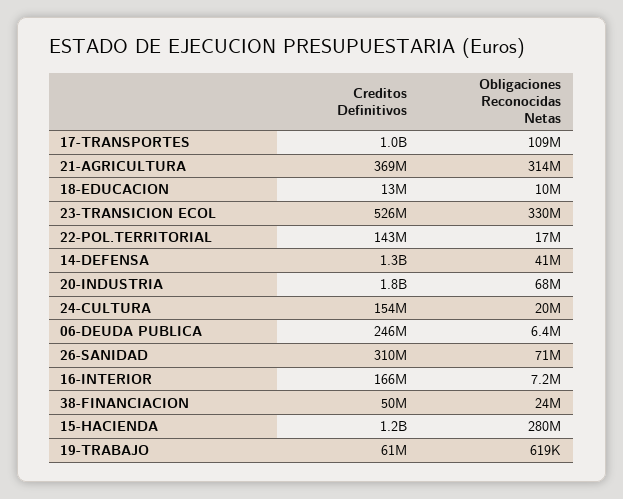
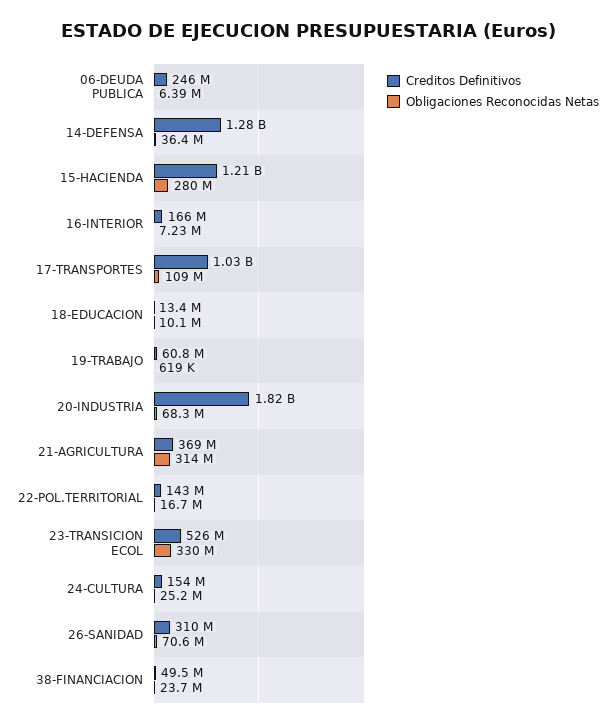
Obligaciones Reconocidas Netas, 14-DEFENSA: 41000000 -> 36400000
Obligaciones Reconocidas Netas, 24-CULTURA: 20000000 -> 25200000

